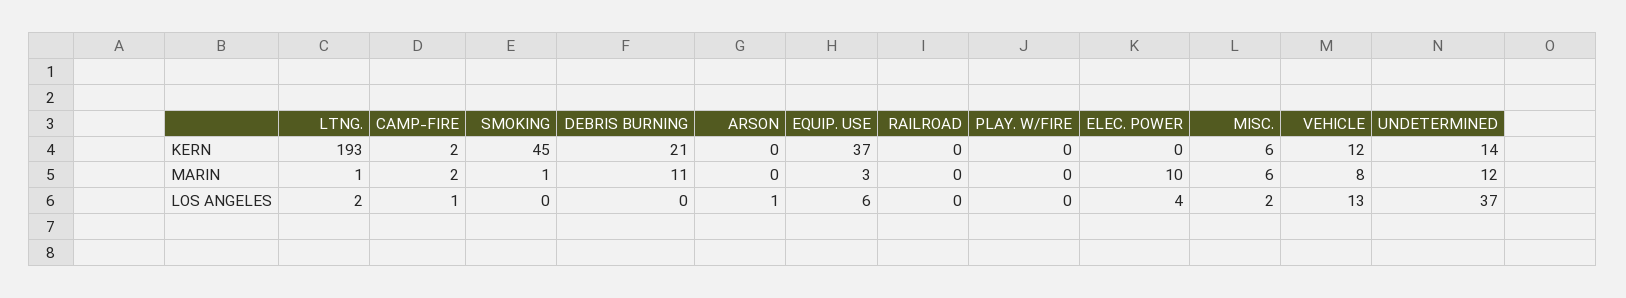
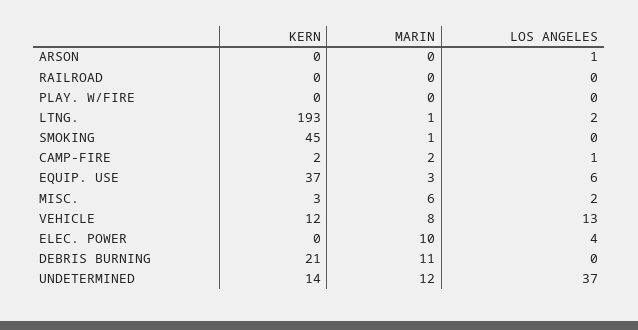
MISC., KERN: 6 -> 3

